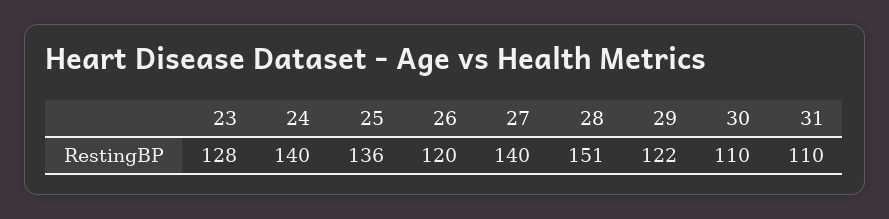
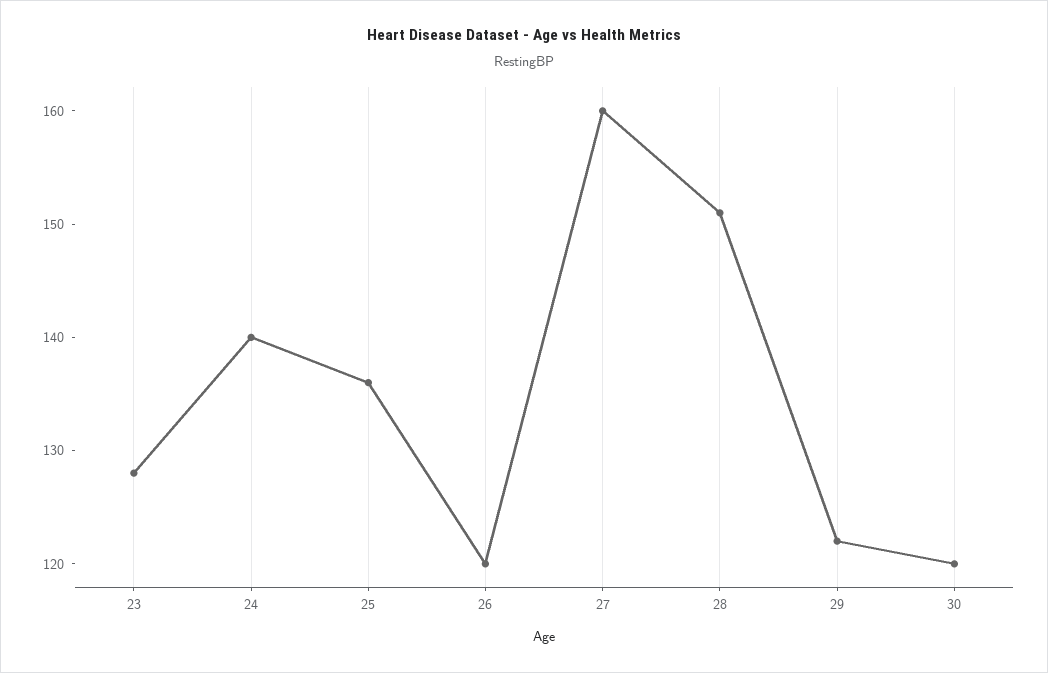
27: 140 -> 160
30: 110 -> 120
31: 110 -> none

